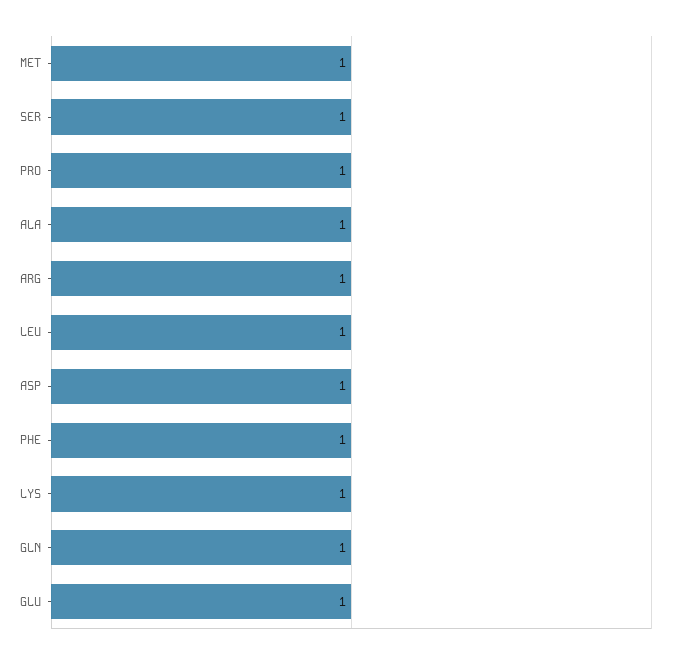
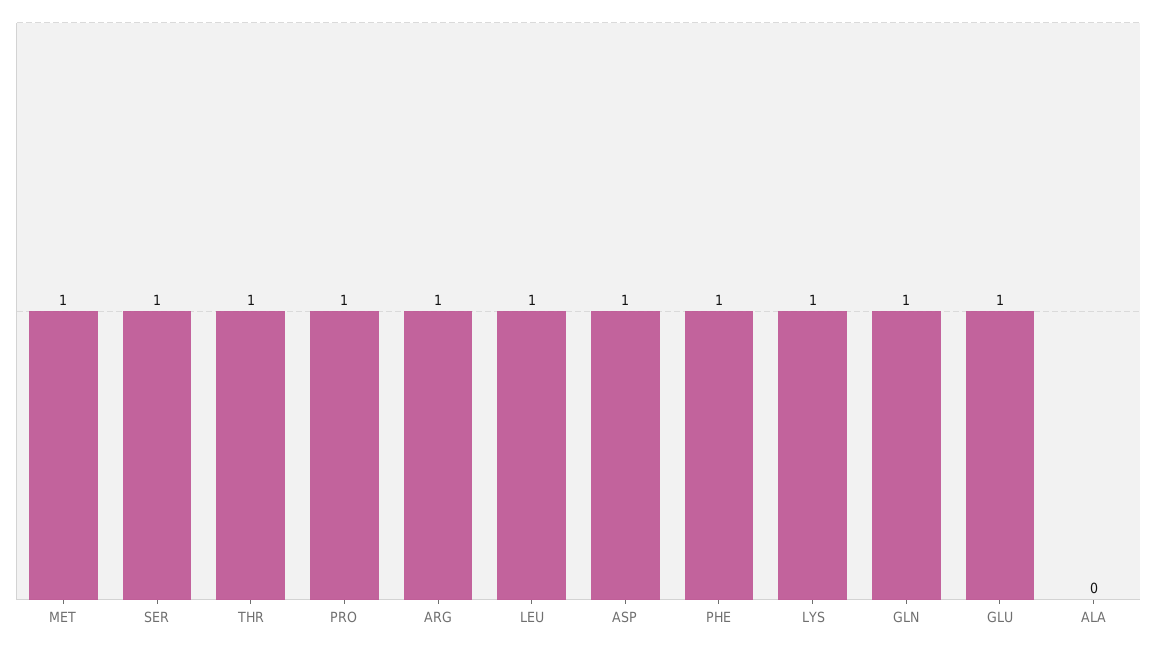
ALA: 1 -> 0
THR: none -> 1

